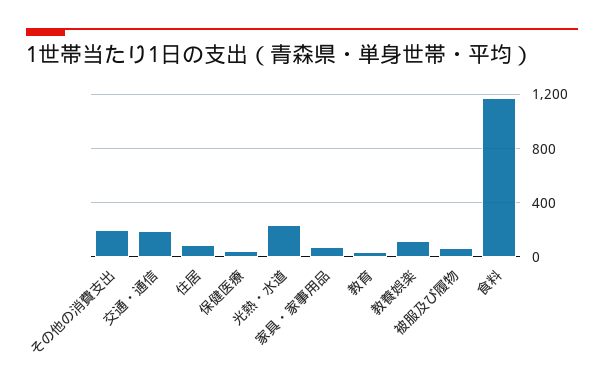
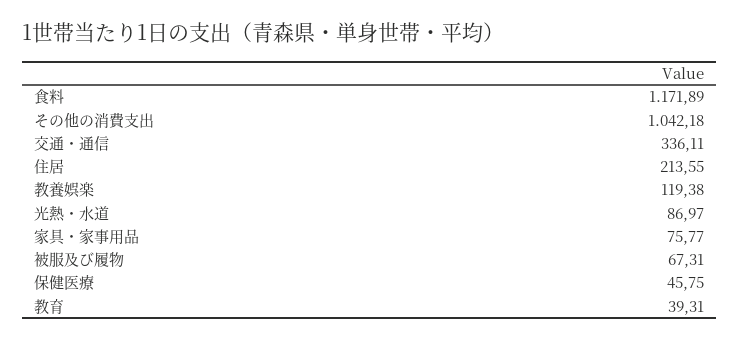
その他の消費支出: 200 -> 1042.18
交通・通信: 200 -> 336.11
住居: 100 -> 213.55
光熱・水道: 250 -> 86.97

